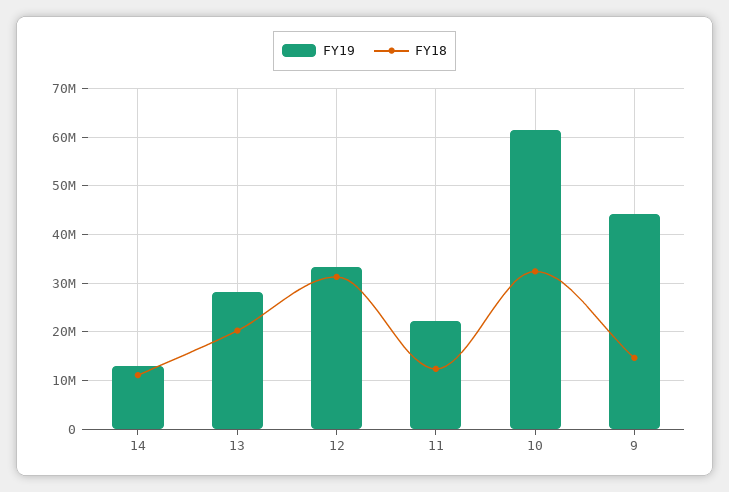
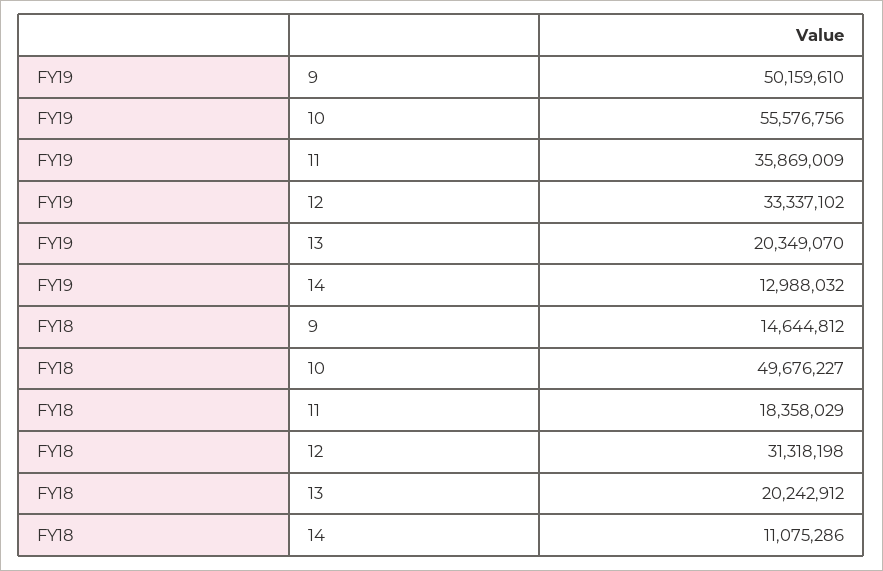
FY19, 13: 28000000 -> 20349070
FY19, 11: 22000000 -> 35869009
FY18, 11: 12000000 -> 18358029
FY19, 10: 62000000 -> 55576756
FY18, 10: 32000000 -> 49676227
FY19, 9: 44000000 -> 50159610

